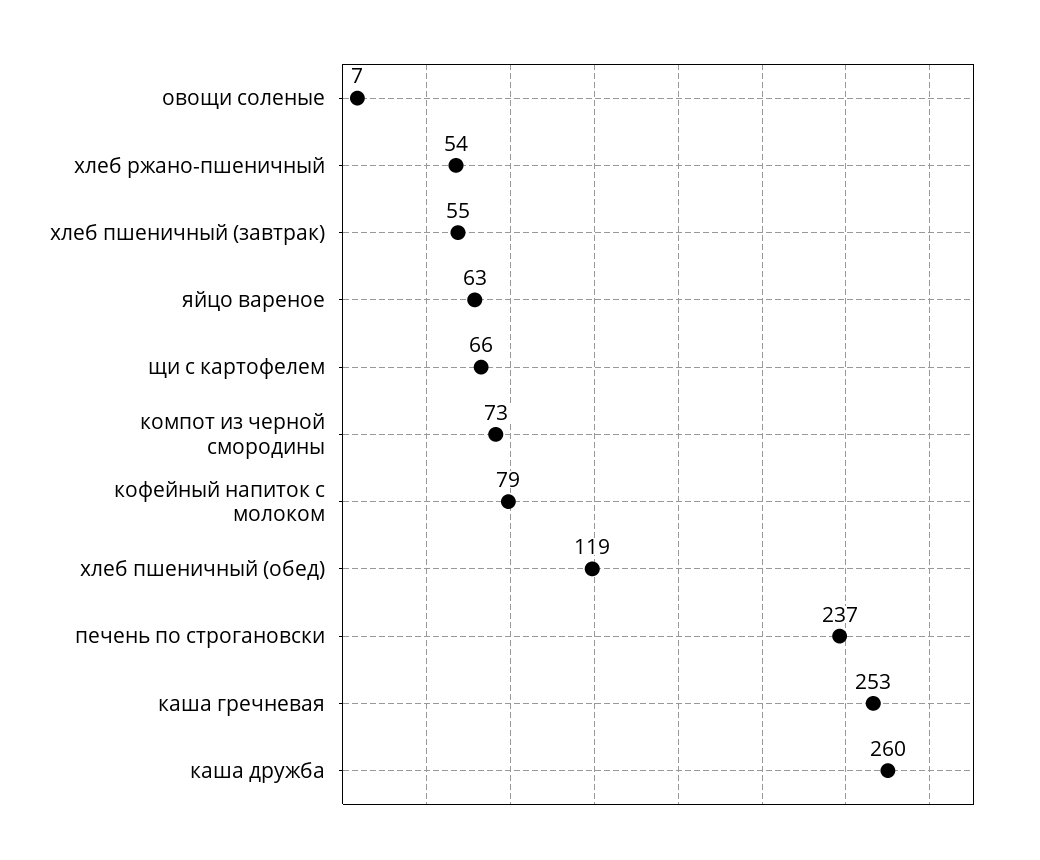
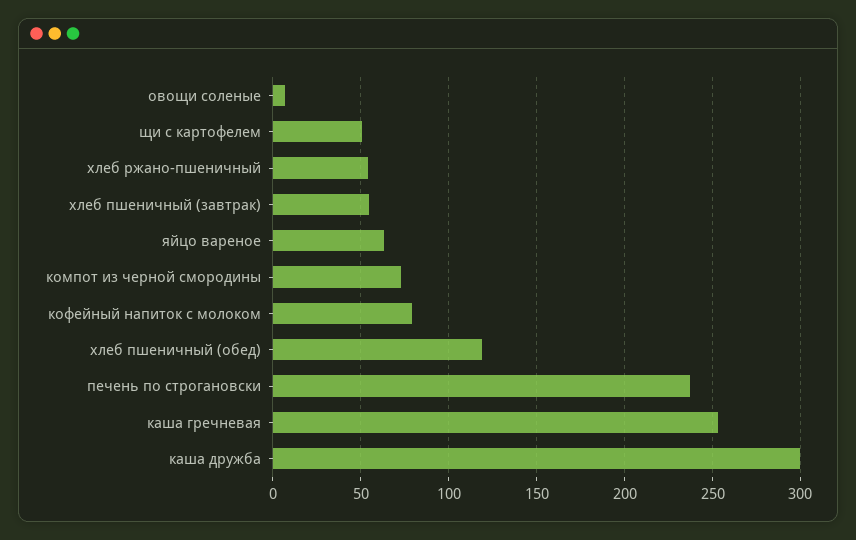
щи с картофелем: 66 -> 50
каша дружба: 260 -> 300

